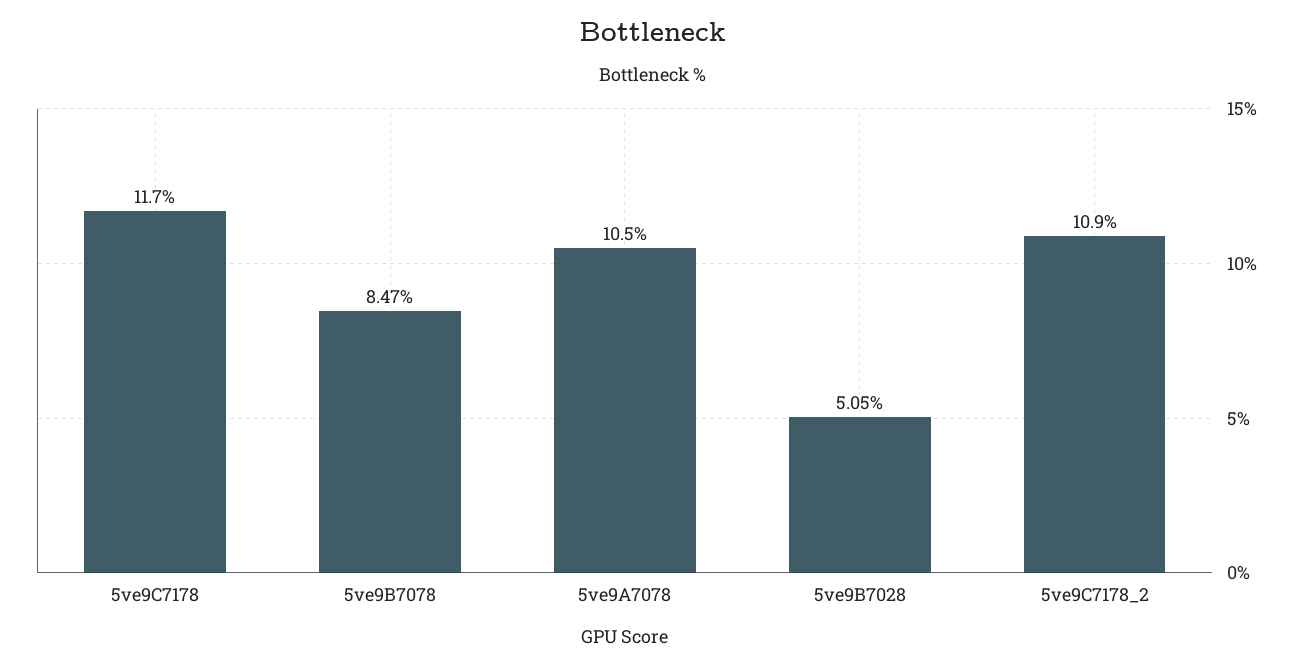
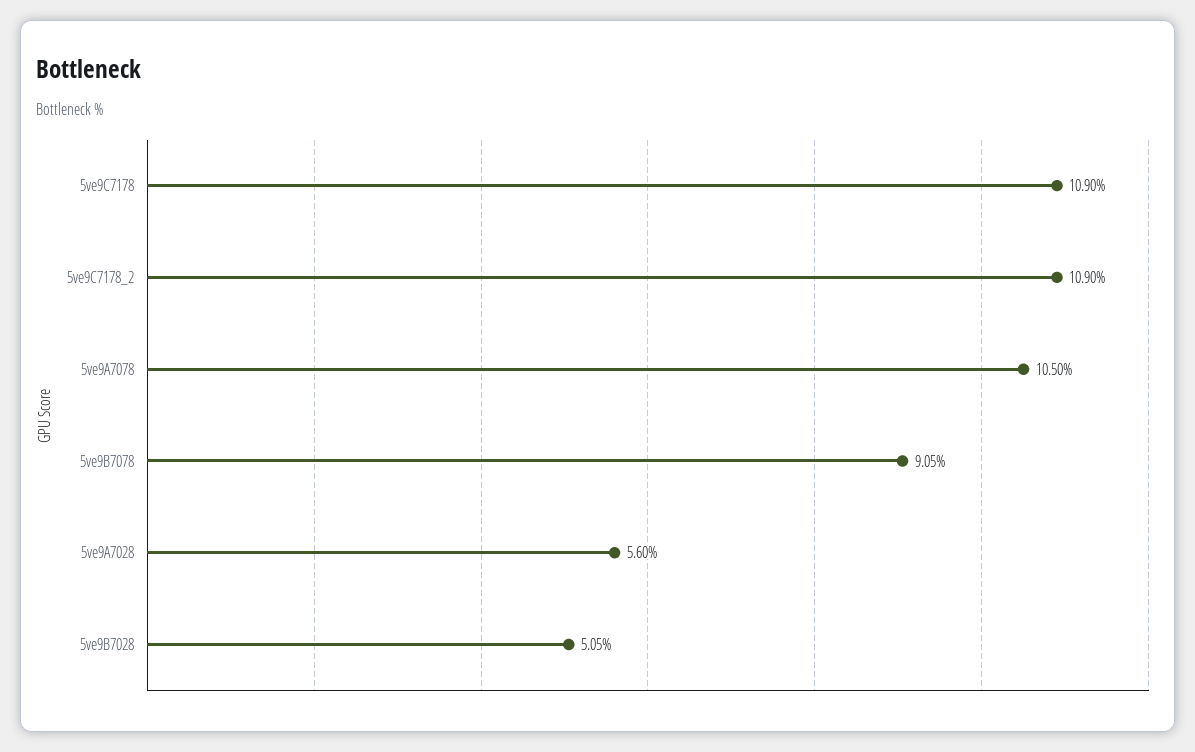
5ve9C7178: 11.7 -> 10.9
5ve9B7078: 8.47 -> 9.05
5ve9A7028: none -> 5.6

